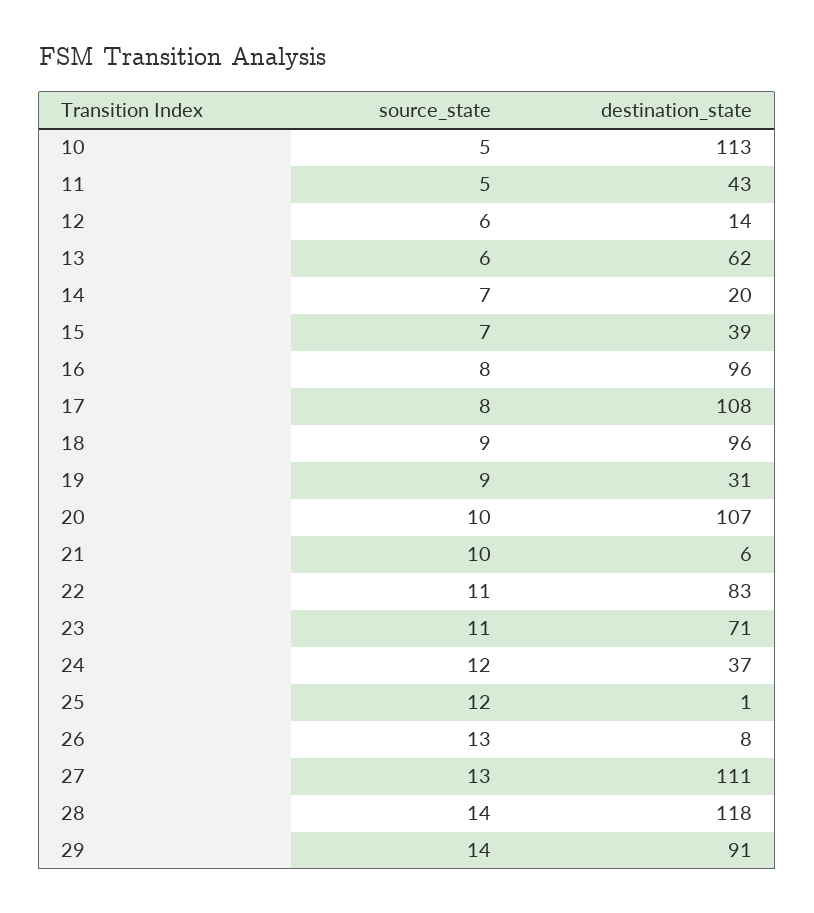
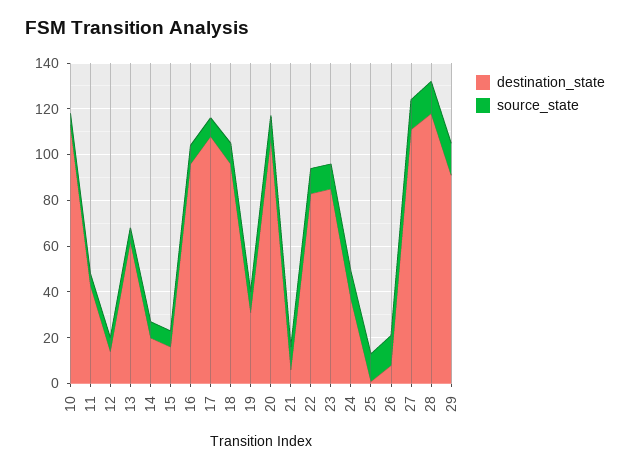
destination_state, 15: 39 -> 15
destination_state, 23: 71 -> 85

